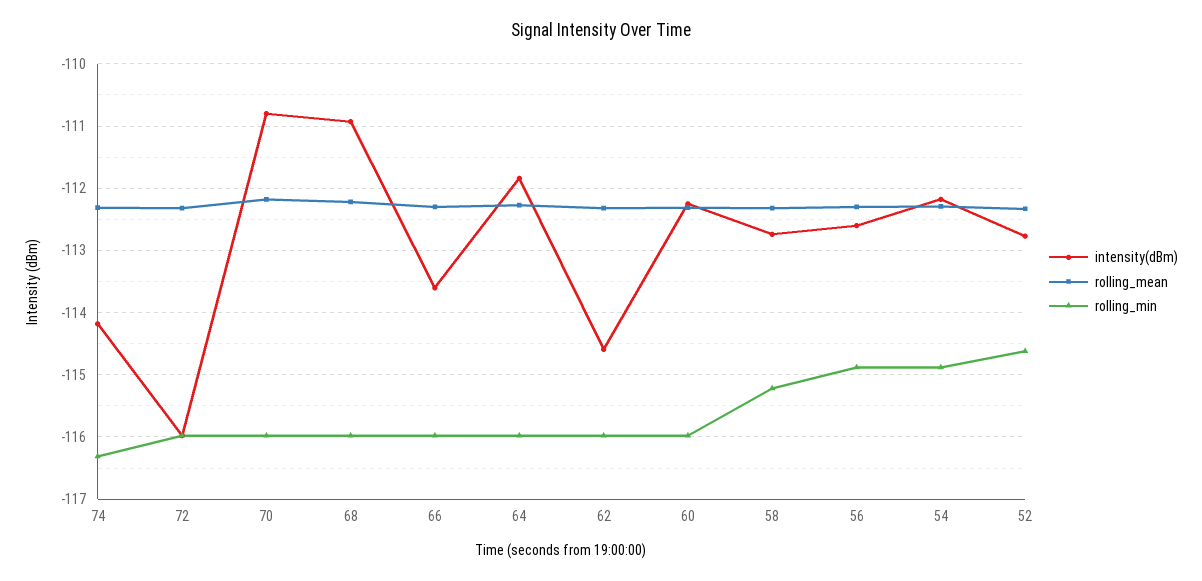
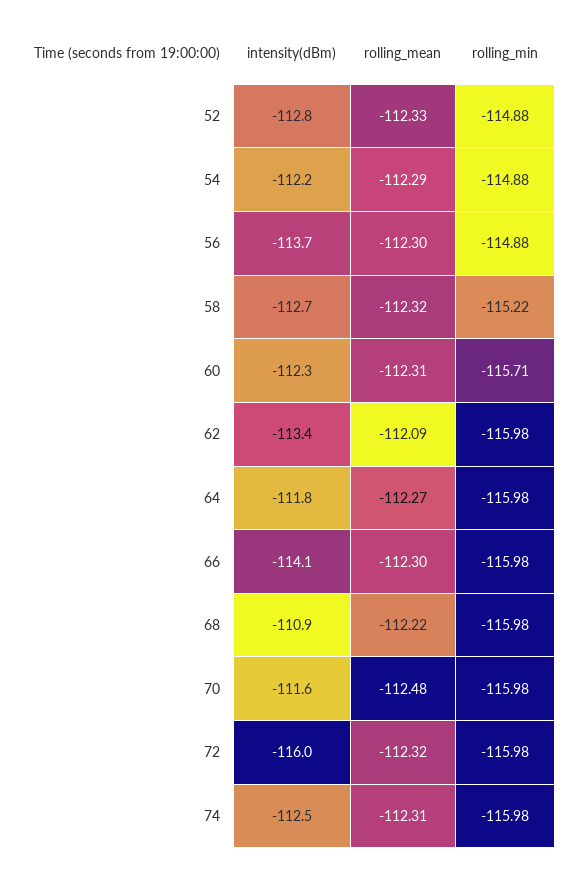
intensity(dBm), 74: -114.2 -> -112.5
rolling_min, 74: -116.3 -> -115.98
intensity(dBm), 70: -110.8 -> -111.6
rolling_mean, 70: -112.2 -> -112.48
intensity(dBm), 66: -113.6 -> -114.1
intensity(dBm), 62: -114.6 -> -113.4
rolling_mean, 62: -112.3 -> -112.09
rolling_min, 60: -116 -> -115.71
intensity(dBm), 56: -112.6 -> -113.7
rolling_min, 52: -114.6 -> -114.88

